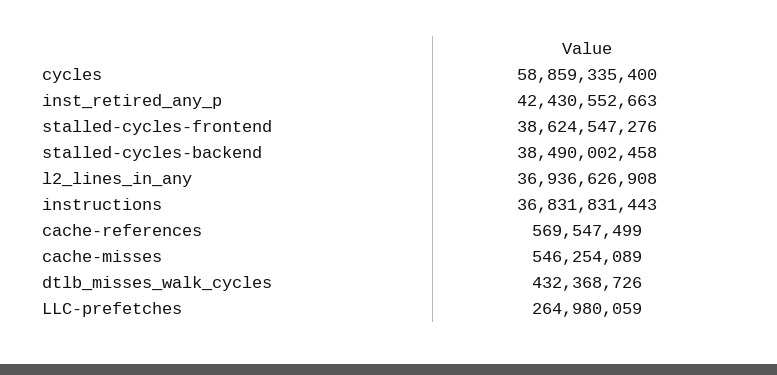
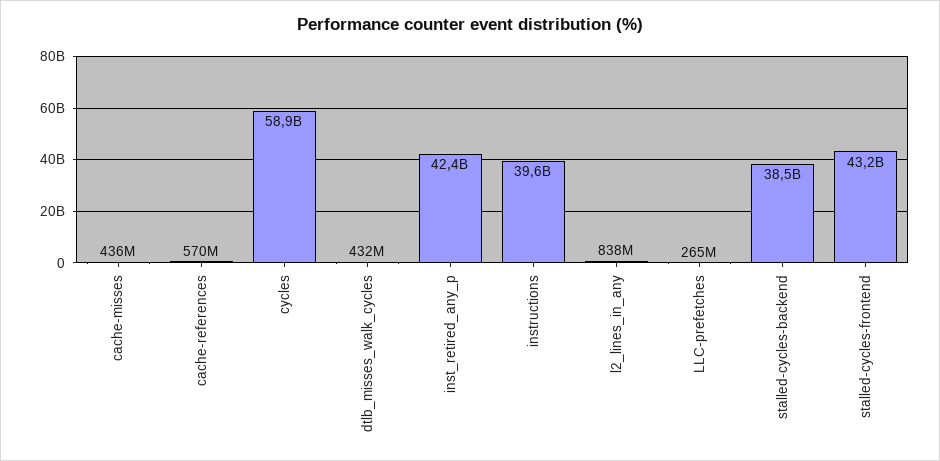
stalled-cycles-frontend: 38624547276 -> 43200000000
l2_lines_in_any: 36936626908 -> 838000000
instructions: 36831831443 -> 39600000000
cache-misses: 546254089 -> 436000000

